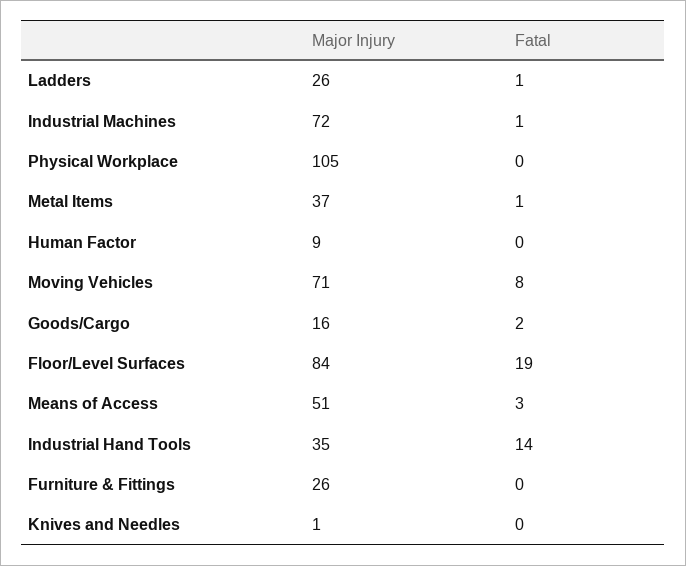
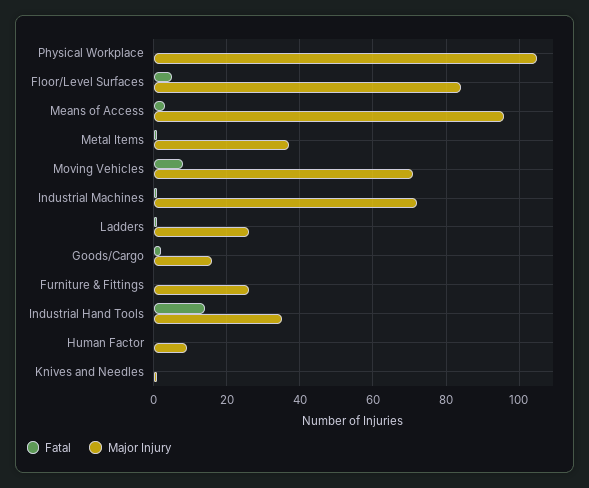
Fatal, Floor/Level Surfaces: 19 -> 5
Major Injury, Means of Access: 51 -> 95

